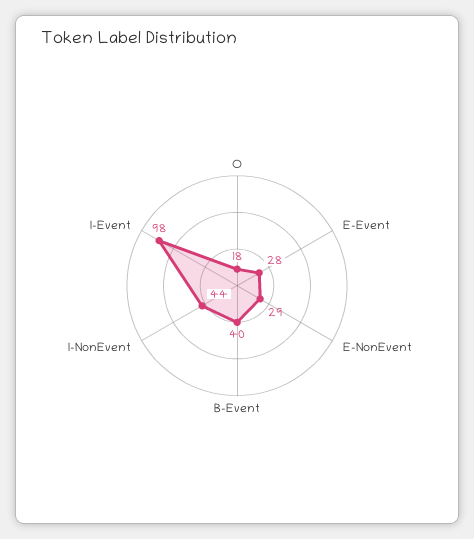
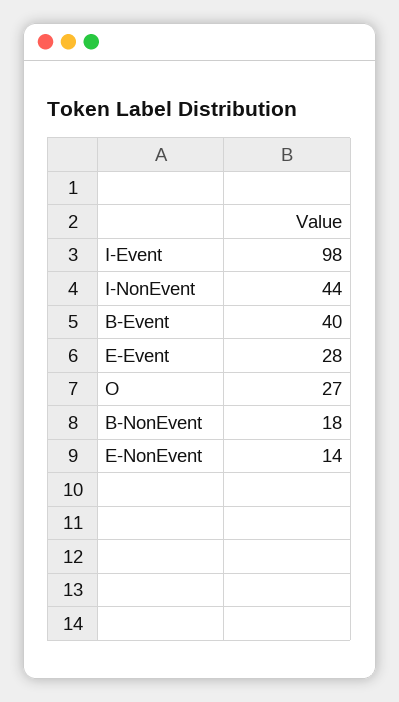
O: 18 -> 27
E-NonEvent: 29 -> 14
B-NonEvent: none -> 18

